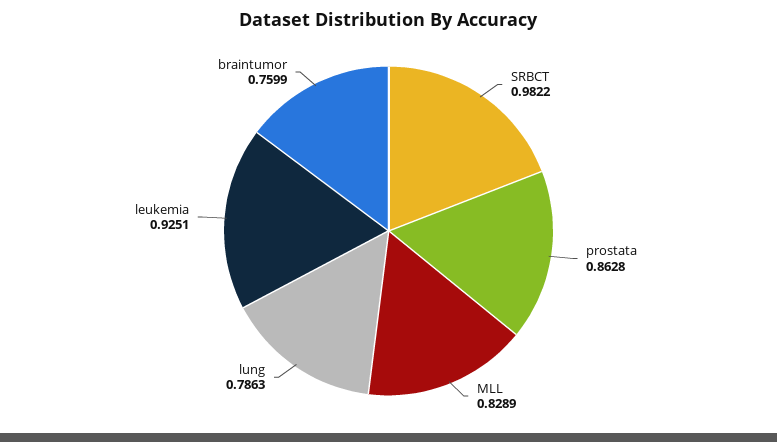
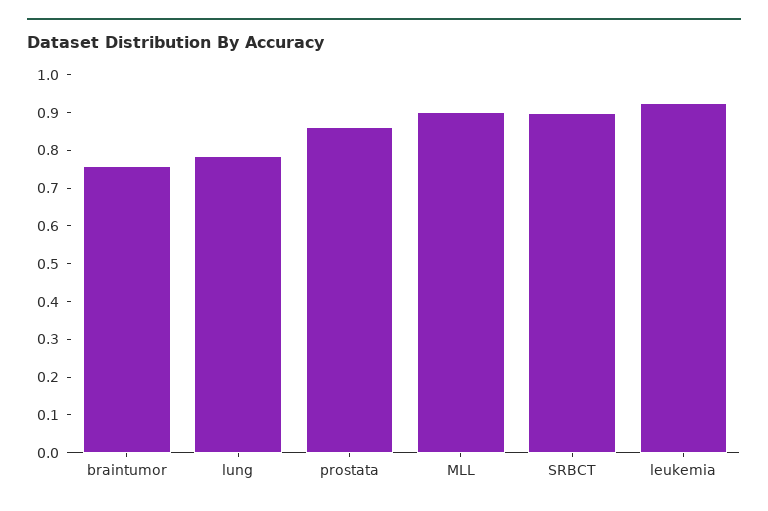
SRBCT: 0.9822 -> 0.9
MLL: 0.8289 -> 0.9

